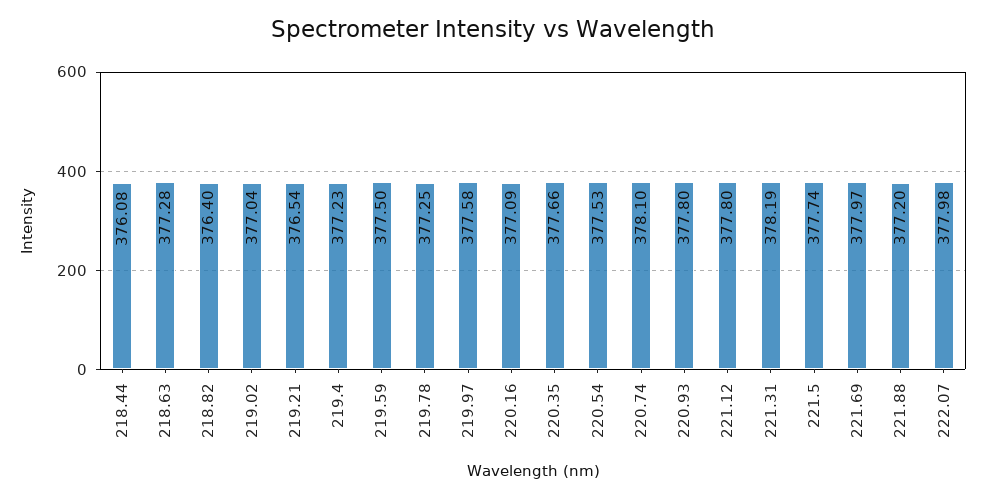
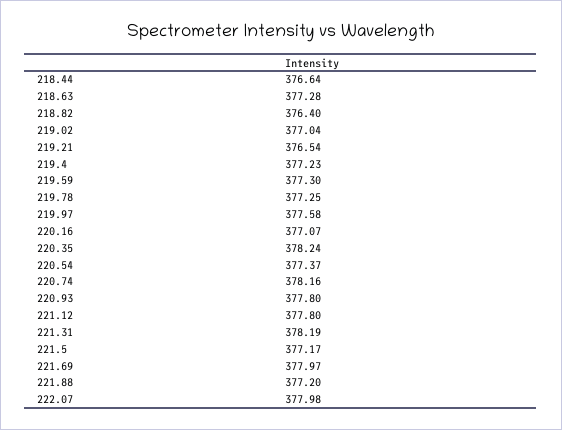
218.44: 376.08 -> 376.64
219.59: 377.5 -> 377.3
220.16: 377.09 -> 377.07
220.35: 377.66 -> 378.24
220.54: 377.53 -> 377.37
220.74: 378.1 -> 378.16
221.5: 377.74 -> 377.17

